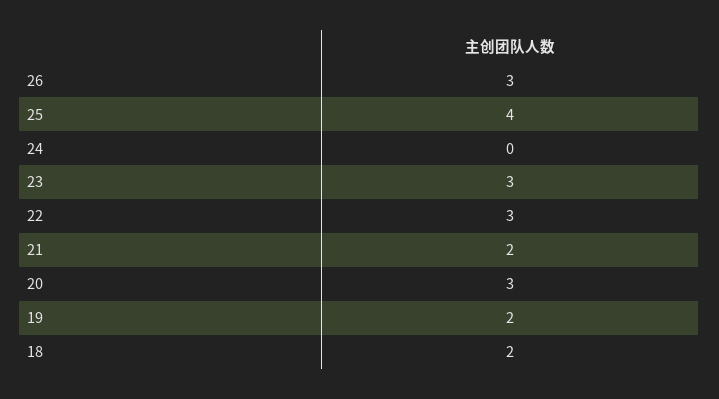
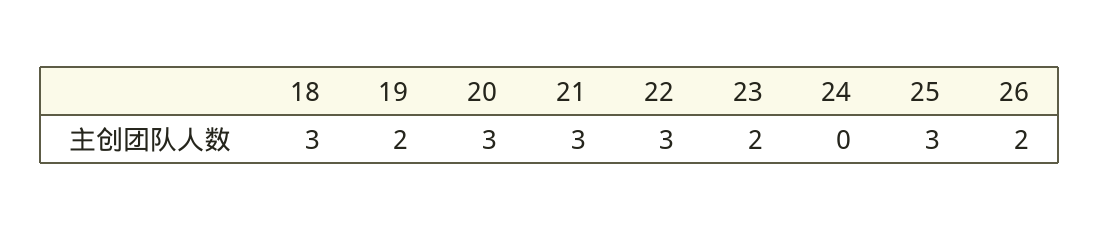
26: 3 -> 2
25: 4 -> 3
23: 3 -> 2
21: 2 -> 3
18: 2 -> 3

